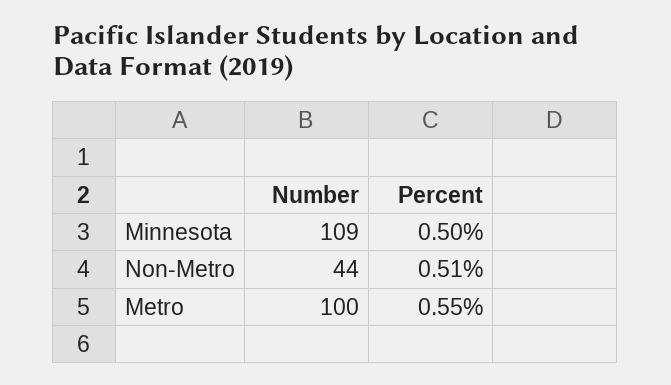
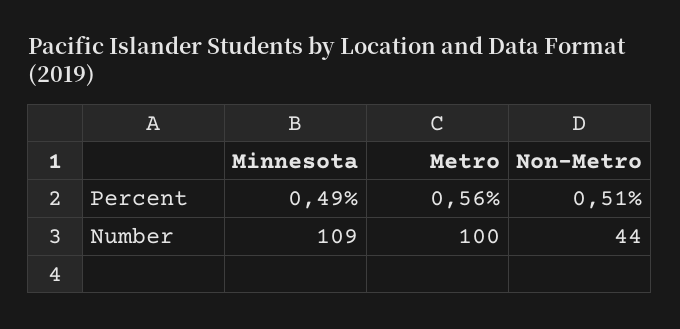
Percent, Minnesota: 0.5 -> 0.49
Percent, Metro: 0.55 -> 0.56

